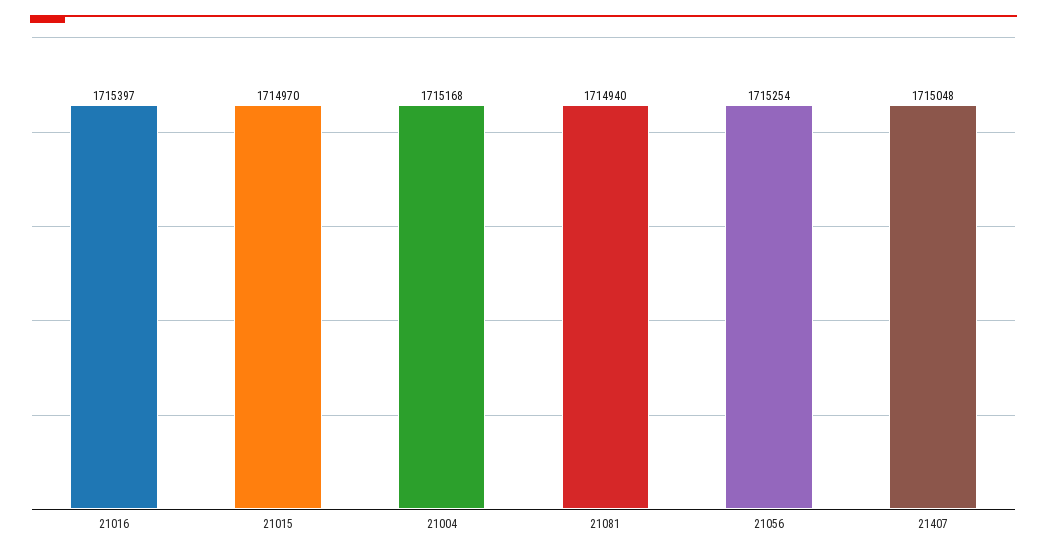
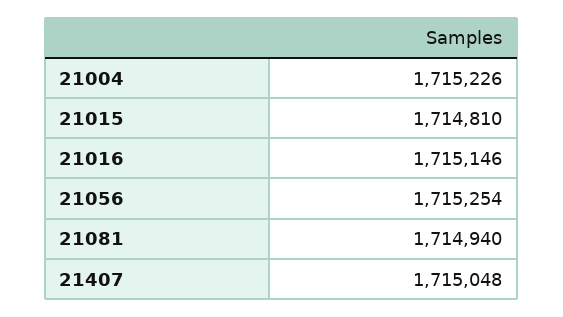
21016: 1715397 -> 1715146
21015: 1714970 -> 1714810
21004: 1715168 -> 1715226

